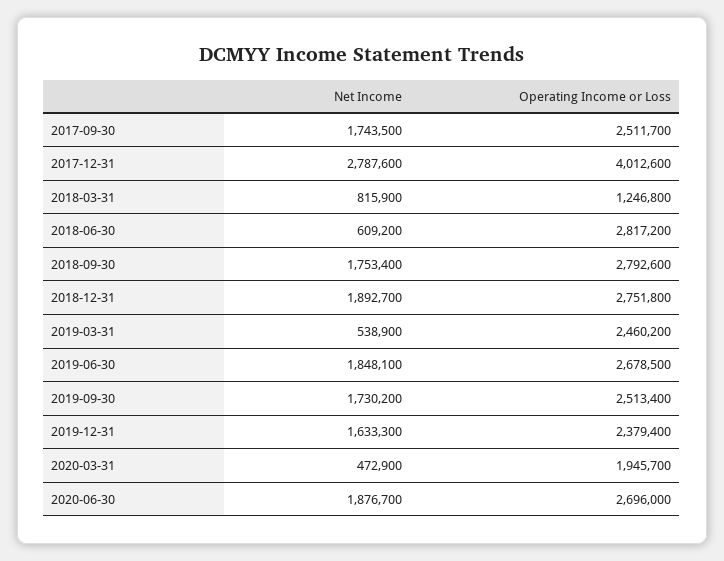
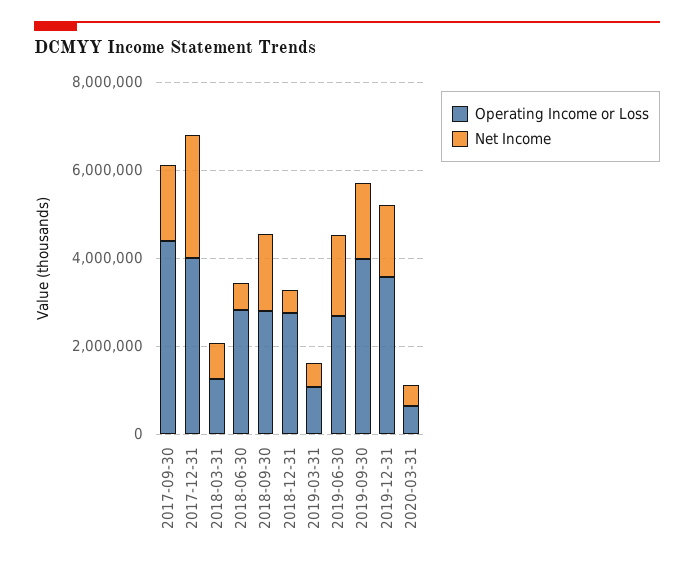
Operating Income or Loss, 2017-09-30: 2511700 -> 4500000
Net Income, 2018-12-31: 1892700 -> 500000
Operating Income or Loss, 2019-03-31: 2460200 -> 1000000
Operating Income or Loss, 2019-09-30: 2513400 -> 4000000
Operating Income or Loss, 2019-12-31: 2379400 -> 3500000
Operating Income or Loss, 2020-03-31: 1945700 -> 500000
Net Income, 2020-06-30: 1876700 -> none
Operating Income or Loss, 2020-06-30: 2696000 -> none

